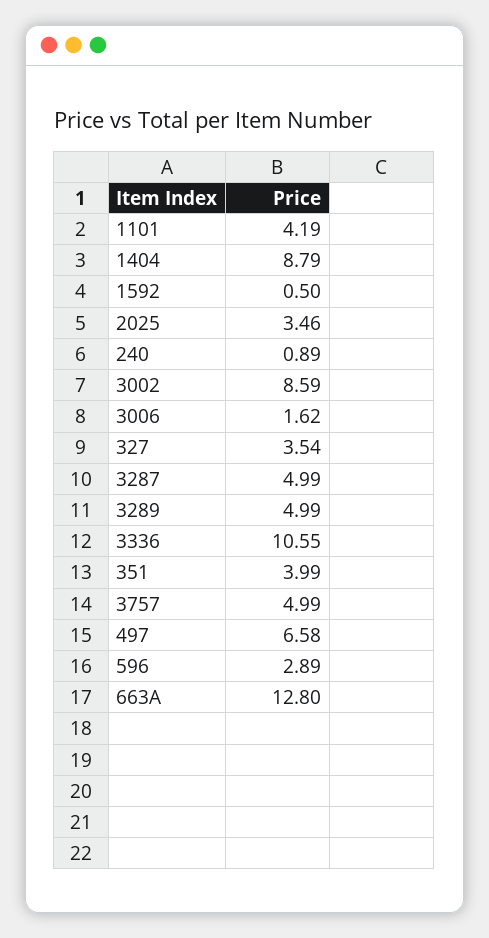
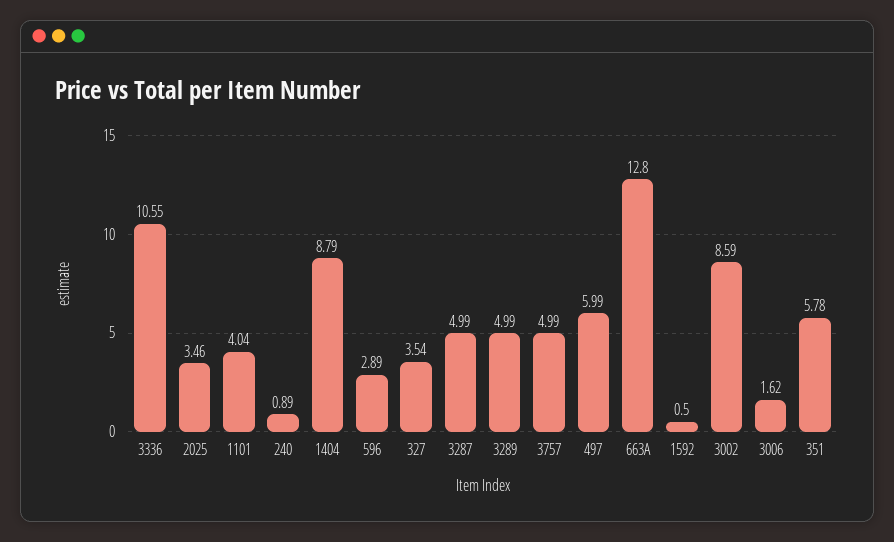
1101: 4.19 -> 4.04
351: 3.99 -> 5.78
497: 6.58 -> 5.99

